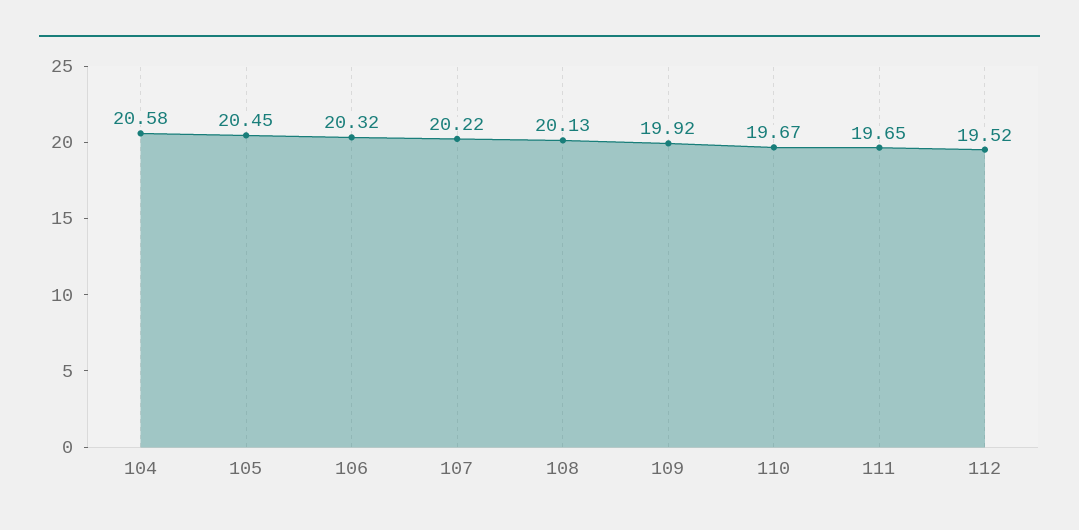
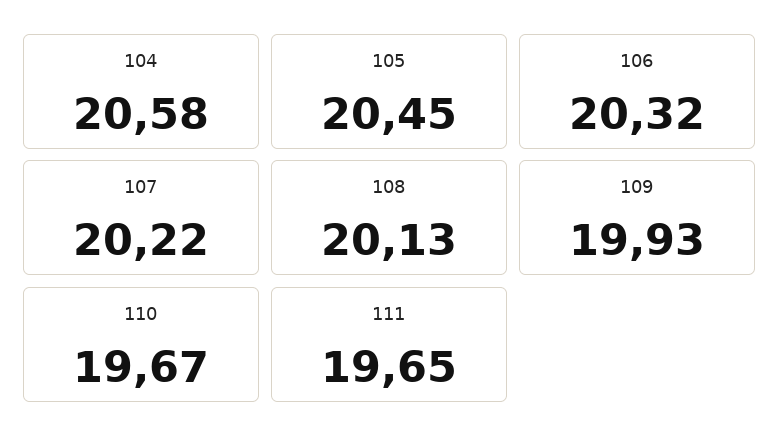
109: 19.92 -> 19.93
112: 19.52 -> none

